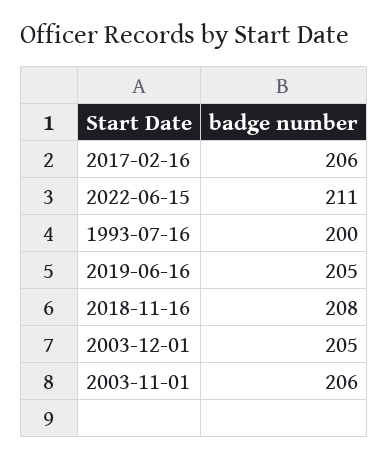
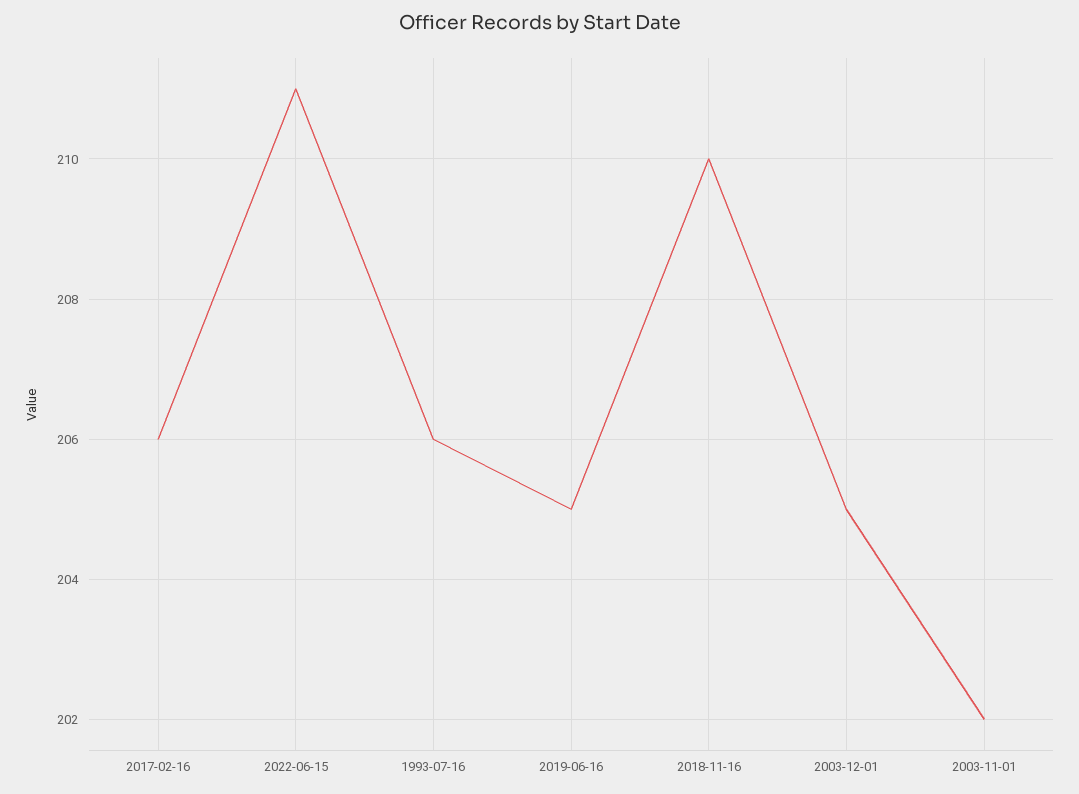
1993-07-16: 200 -> 206
2018-11-16: 208 -> 210
2003-11-01: 206 -> 202

